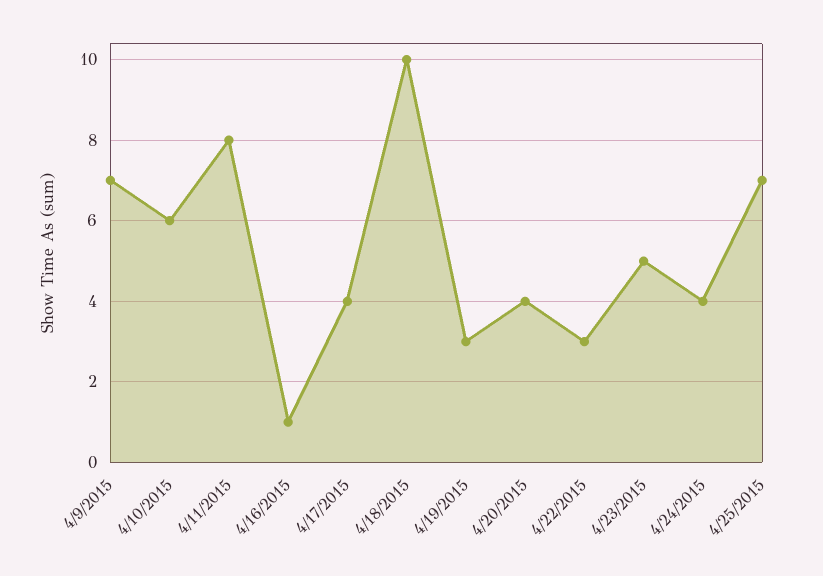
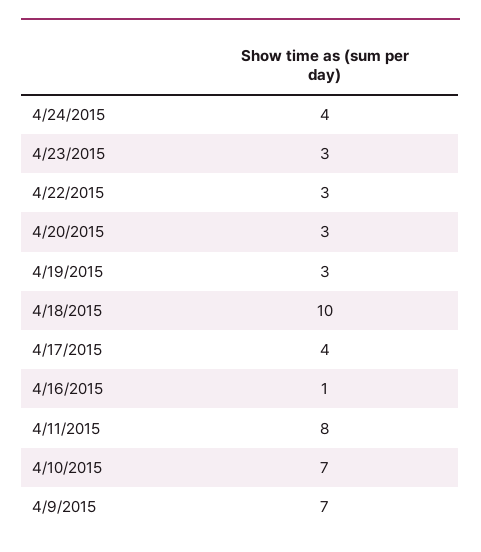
4/10/2015: 6 -> 7
4/20/2015: 4 -> 3
4/23/2015: 5 -> 3
4/25/2015: 7 -> none

